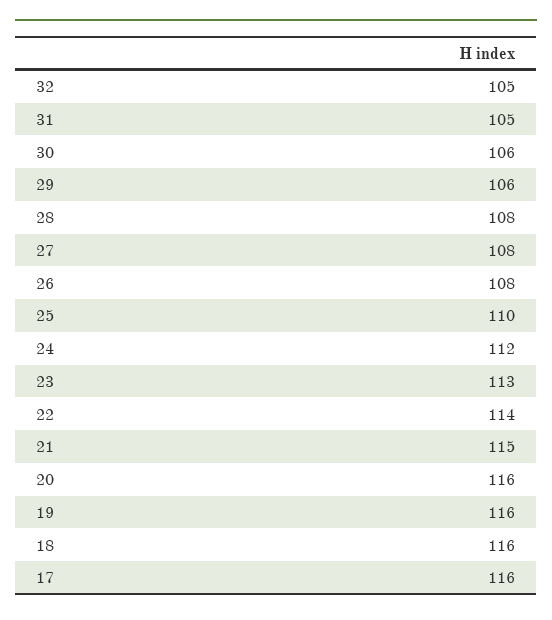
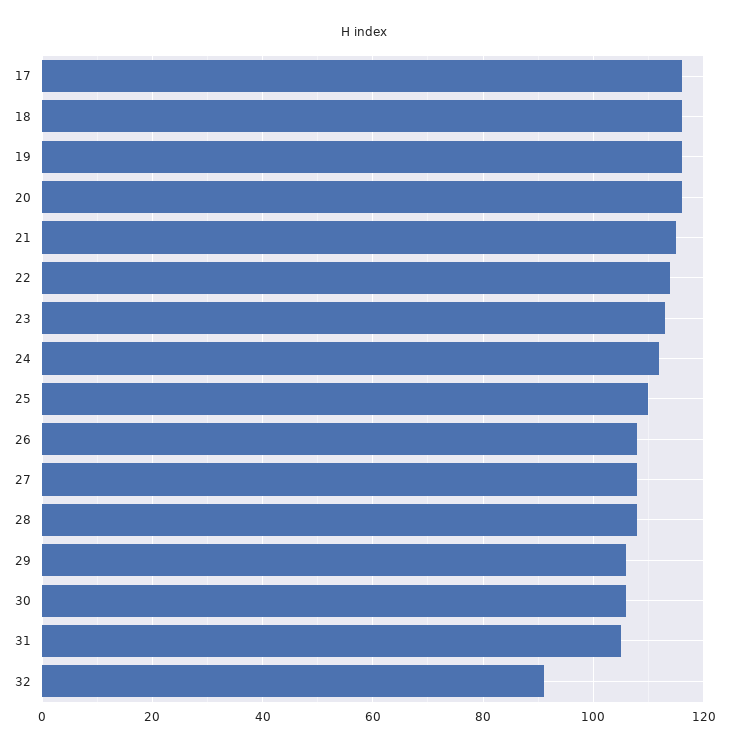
32: 105 -> 90

